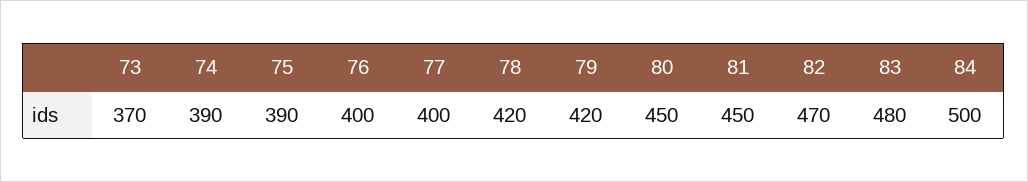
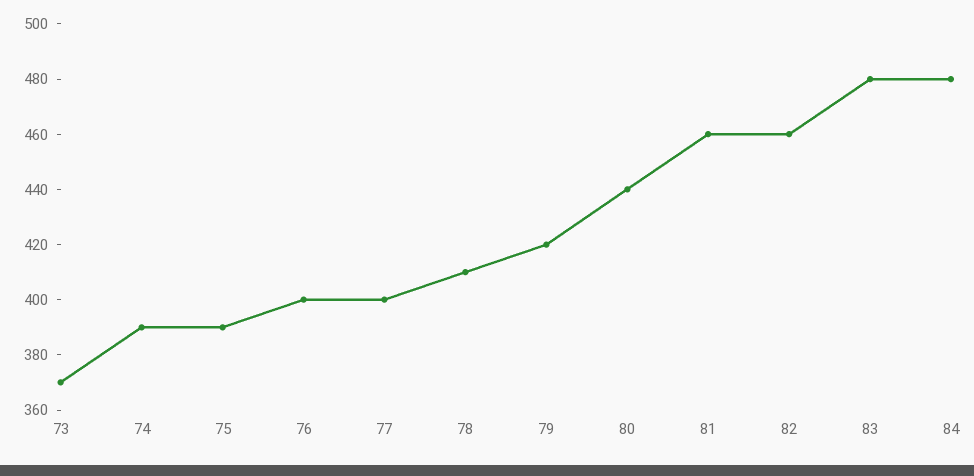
78: 420 -> 410
80: 450 -> 440
81: 450 -> 460
82: 470 -> 460
84: 500 -> 480

